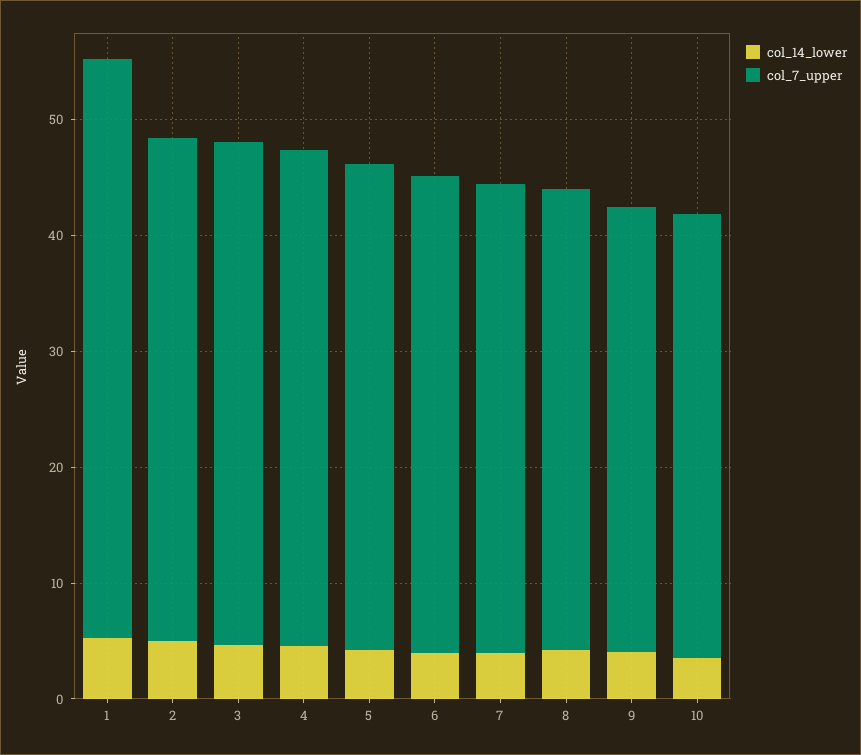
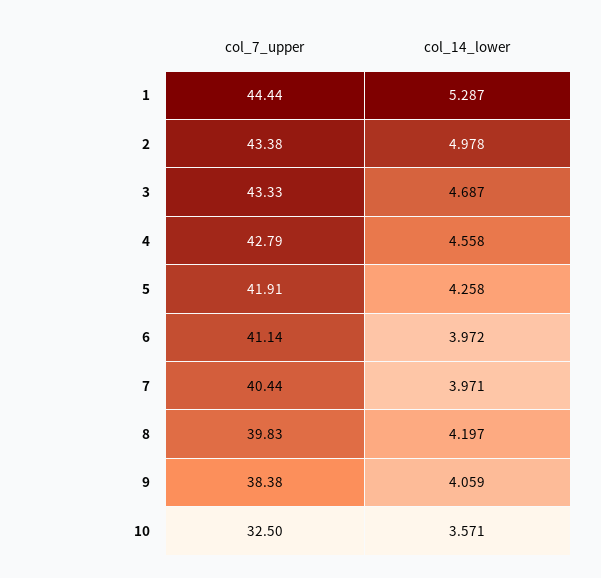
col_7_upper, 1: 50 -> 44.44
col_7_upper, 10: 38 -> 32.5

